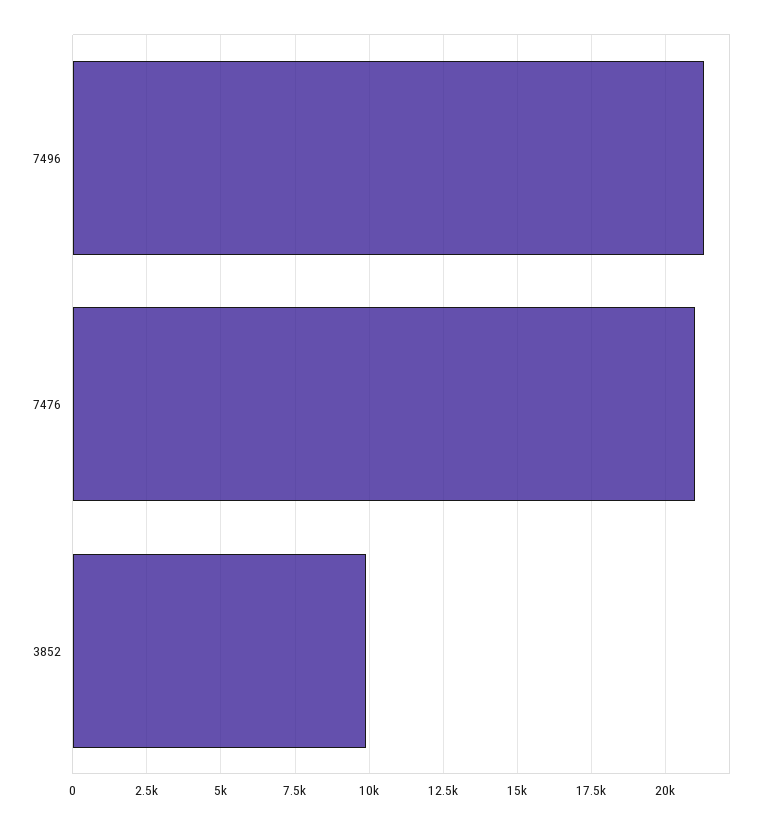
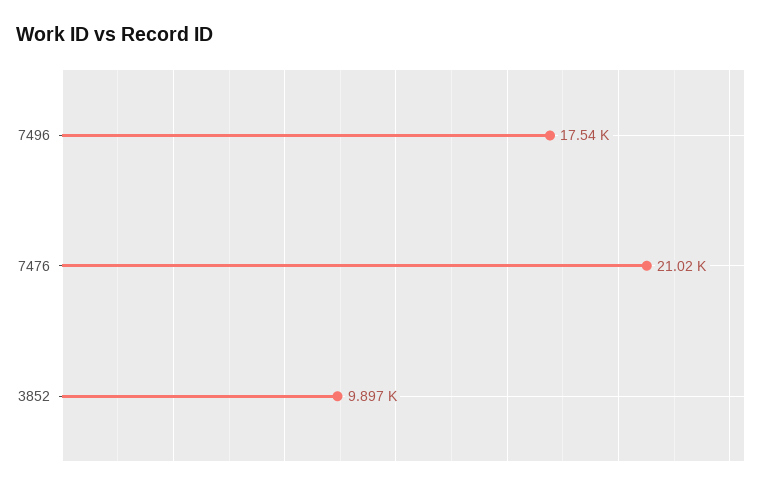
7496: 21250 -> 17540

